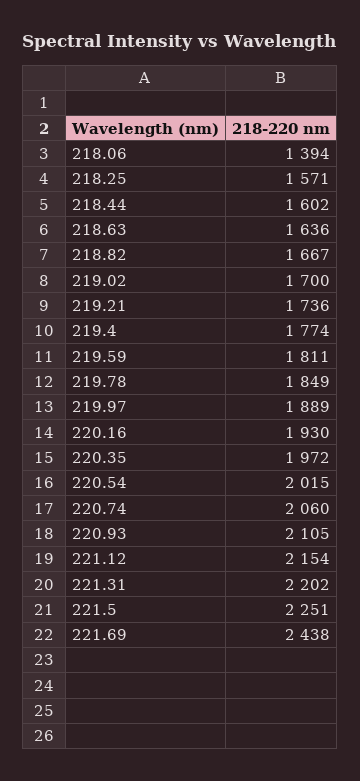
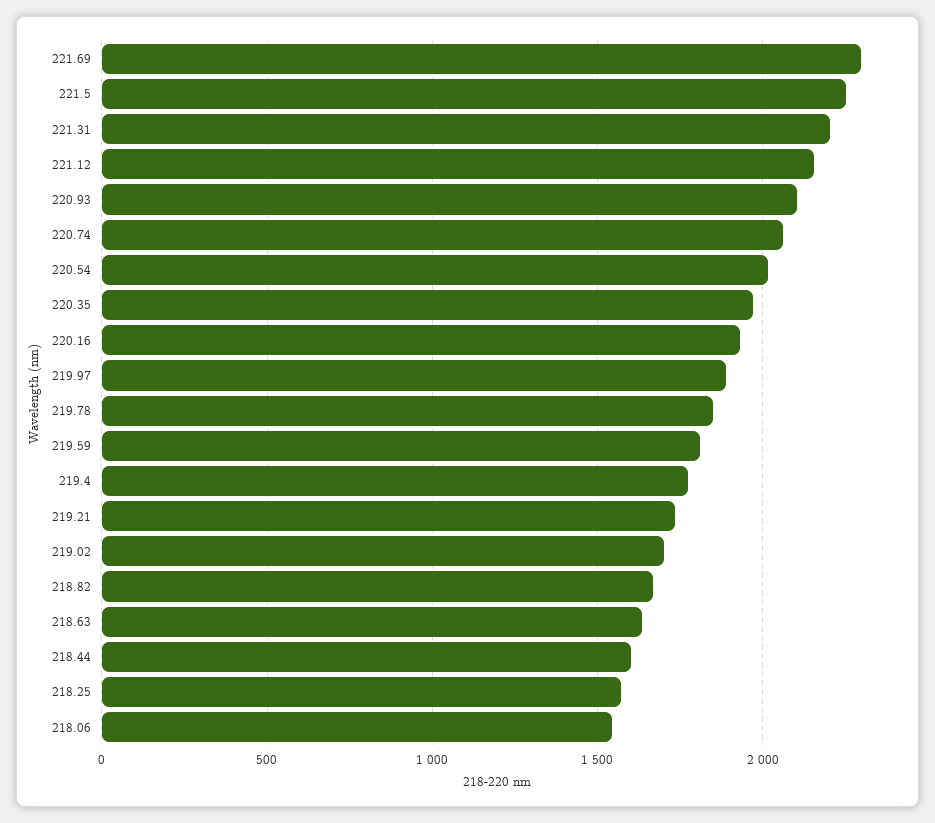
218.06: 1394 -> 1550
221.69: 2438 -> 2300

